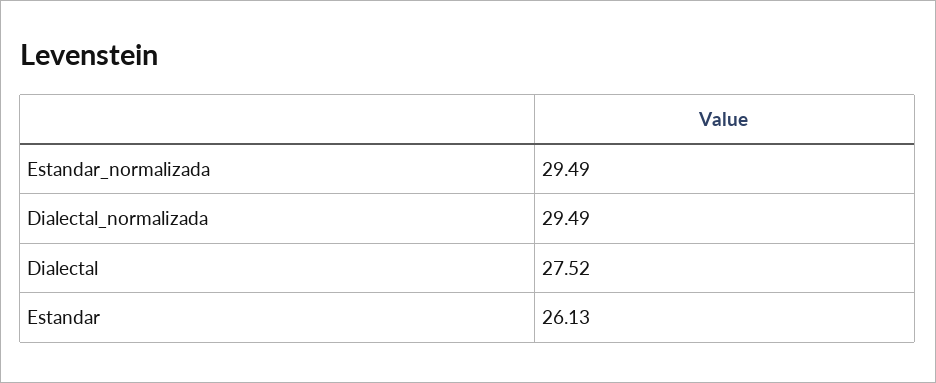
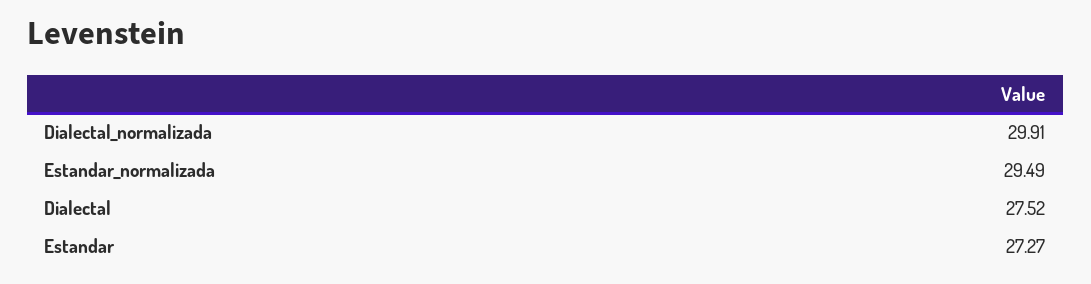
Dialectal_normalizada: 29.49 -> 29.91
Estandar: 26.13 -> 27.27

